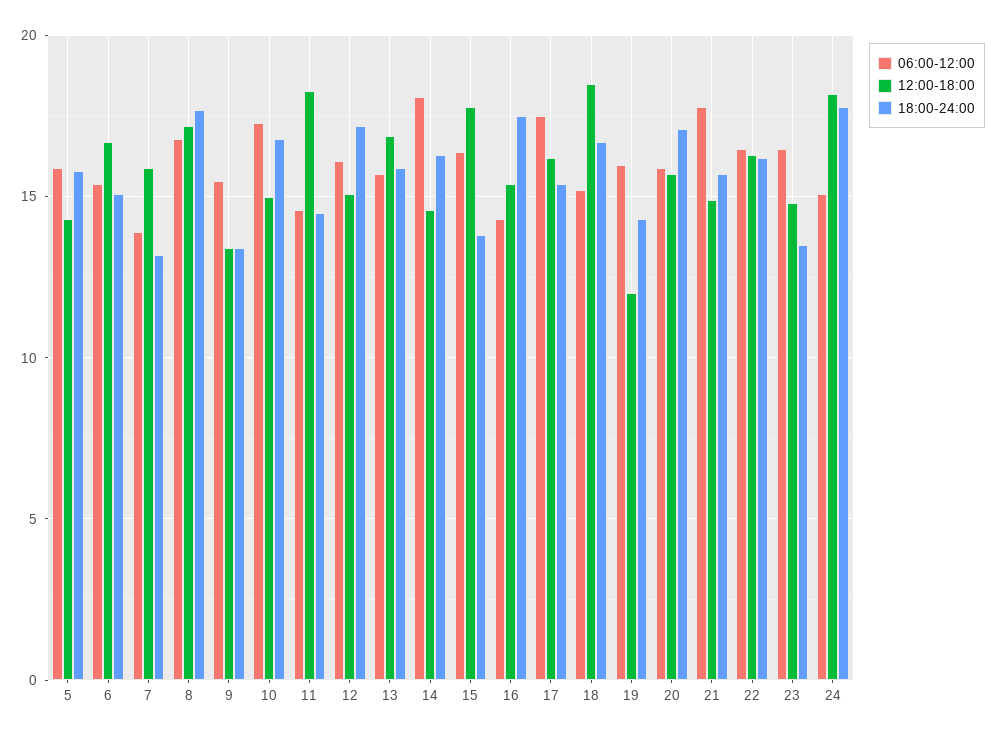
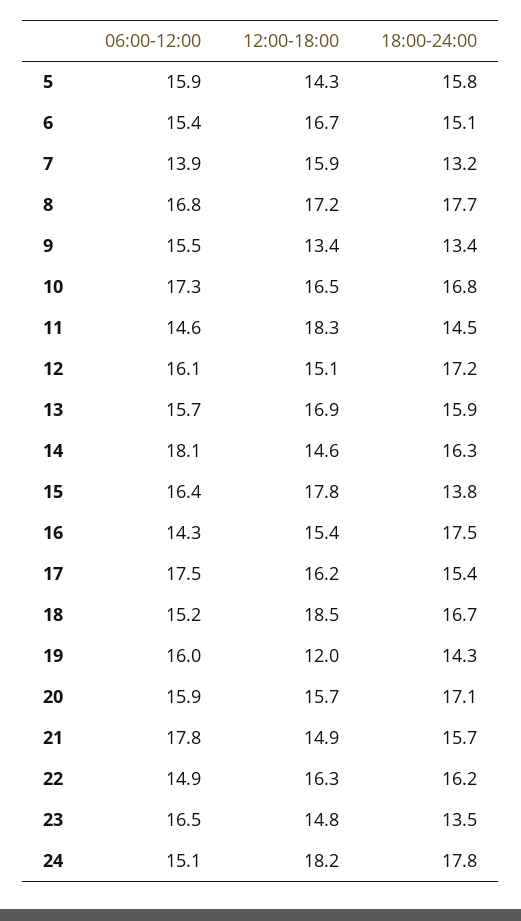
12:00-18:00, 10: 15 -> 16.5
06:00-12:00, 22: 16.5 -> 14.9

